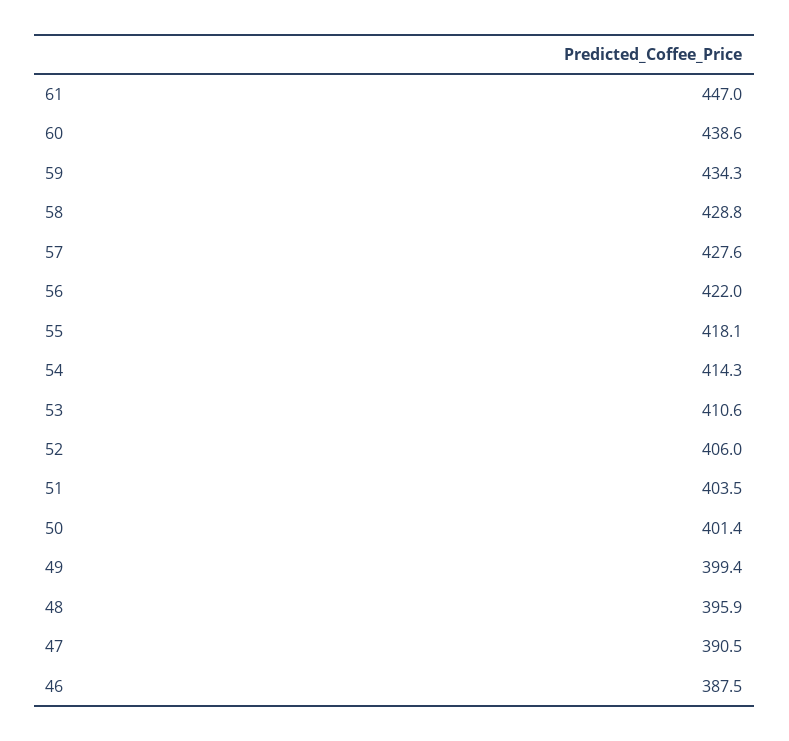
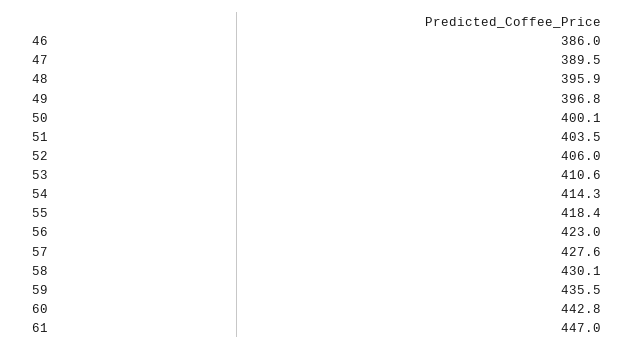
60: 438.6 -> 442.8
59: 434.3 -> 435.5
58: 428.8 -> 430.1
56: 422 -> 423
55: 418.1 -> 418.4
50: 401.4 -> 400.1
49: 399.4 -> 396.8
47: 390.5 -> 389.5
46: 387.5 -> 386

